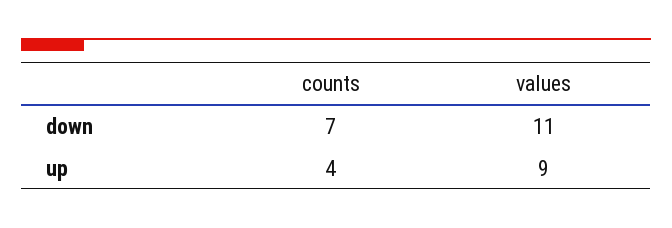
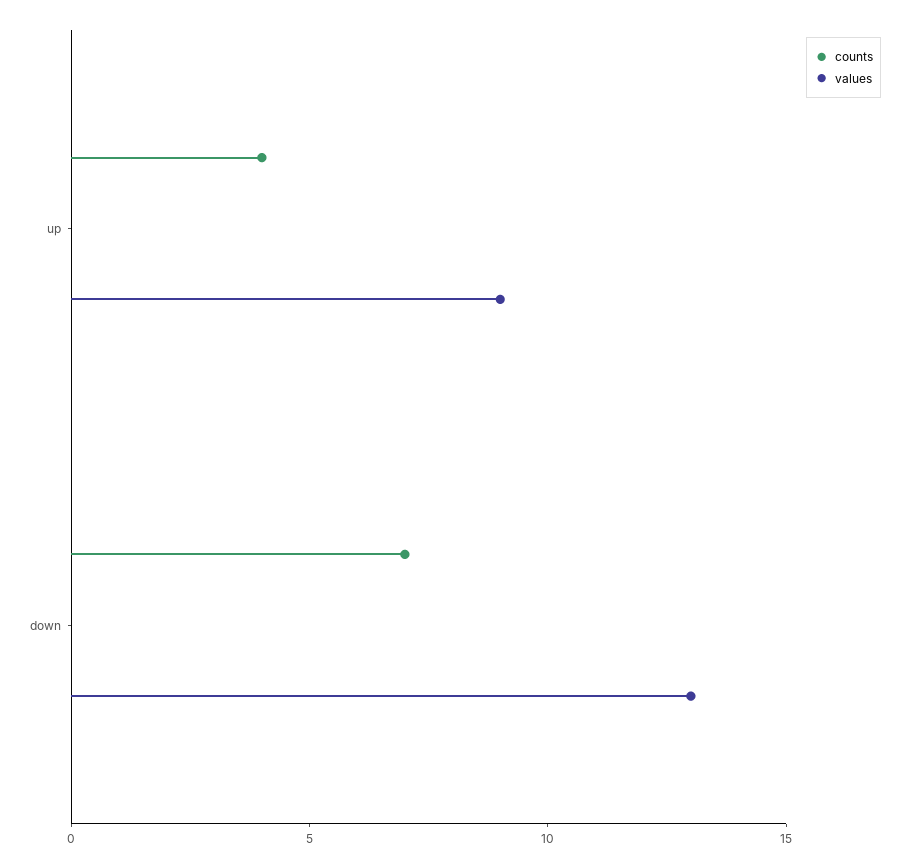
values, down: 11 -> 13

